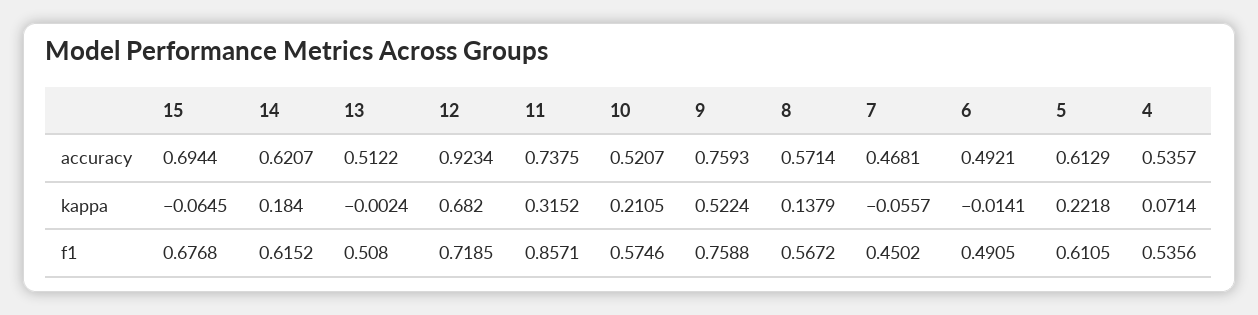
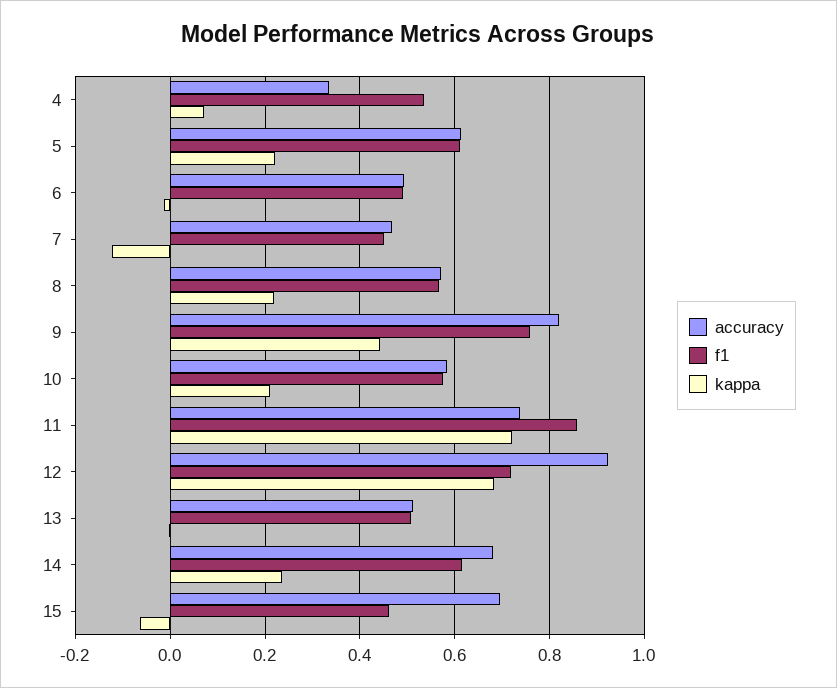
accuracy, 14: 0.6207 -> 0.68
accuracy, 10: 0.5207 -> 0.58
accuracy, 9: 0.7593 -> 0.82
accuracy, 4: 0.5357 -> 0.34
kappa, 14: 0.184 -> 0.24
kappa, 11: 0.3152 -> 0.72
kappa, 9: 0.5224 -> 0.44
kappa, 8: 0.1379 -> 0.22
kappa, 7: -0.0557 -> -0.12
f1, 15: 0.6768 -> 0.46

